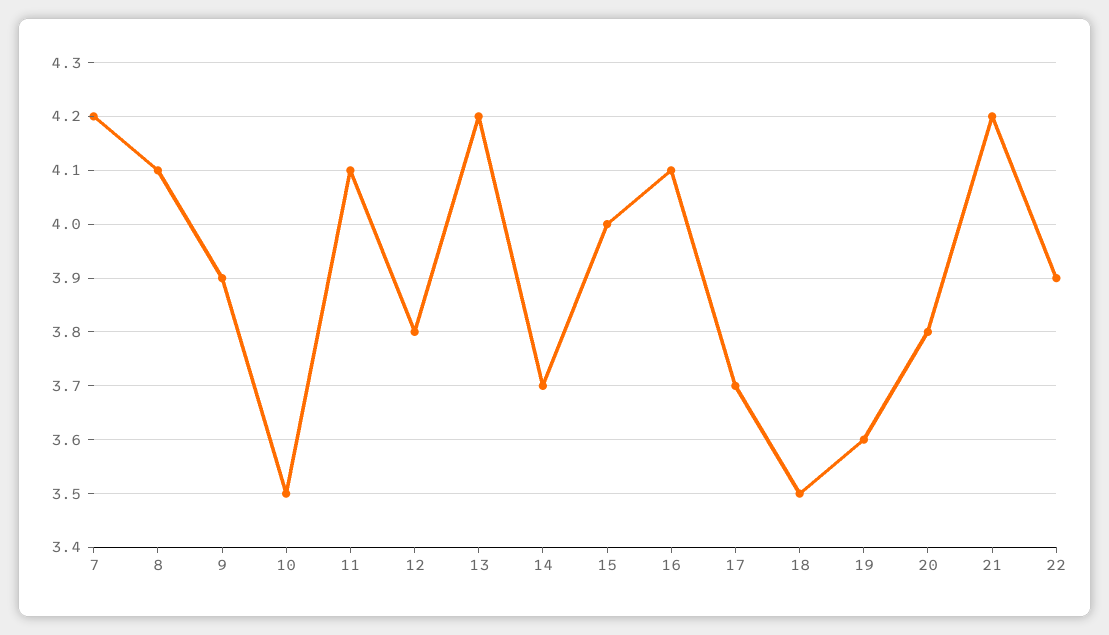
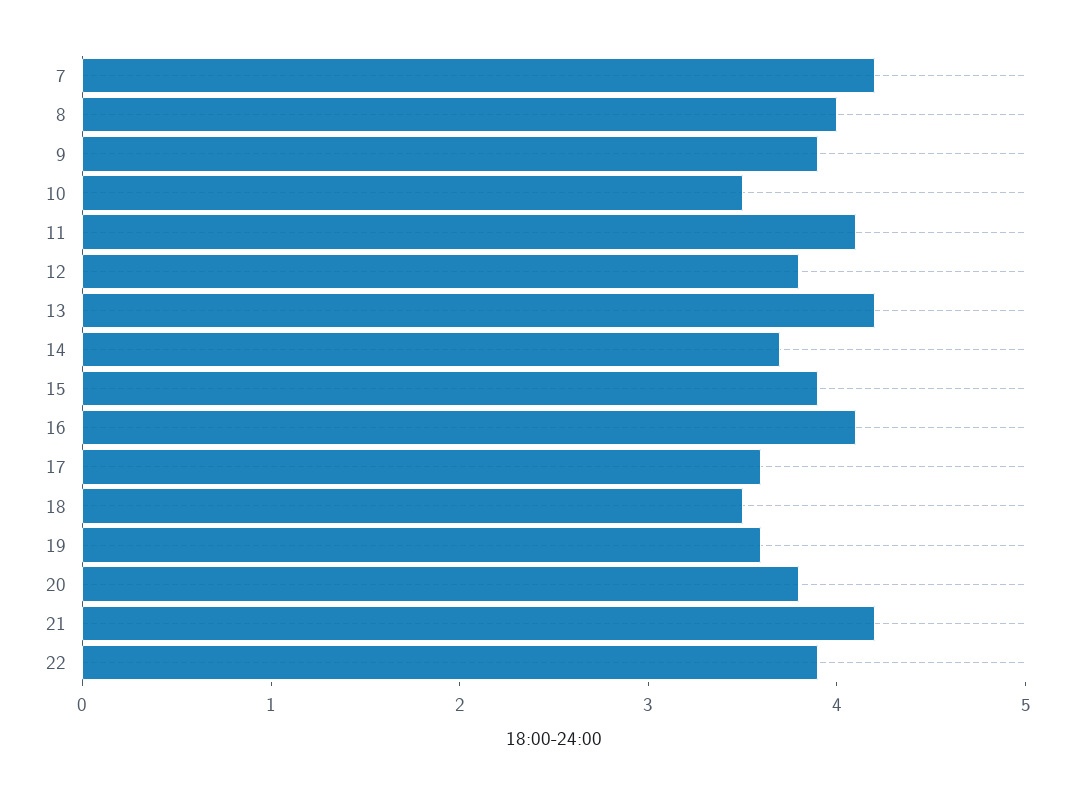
8: 4.1 -> 4
15: 4 -> 3.9
17: 3.7 -> 3.6

